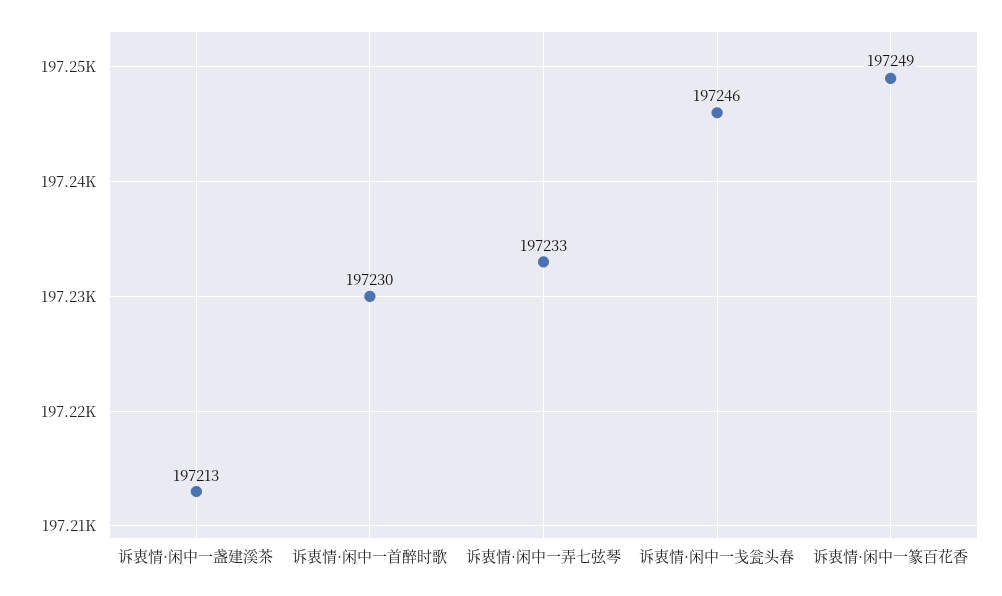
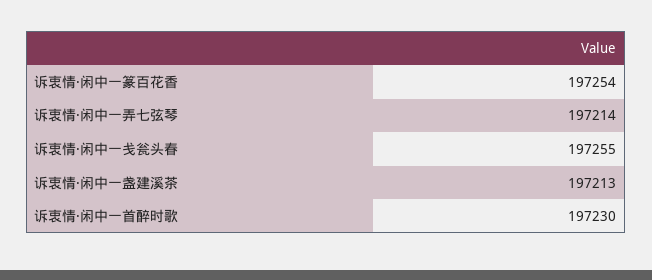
诉衷情·闲中一弄七弦琴: 197233 -> 197214
诉衷情·闲中一戋瓮头春: 197246 -> 197255
诉衷情·闲中一篆百花香: 197249 -> 197254

